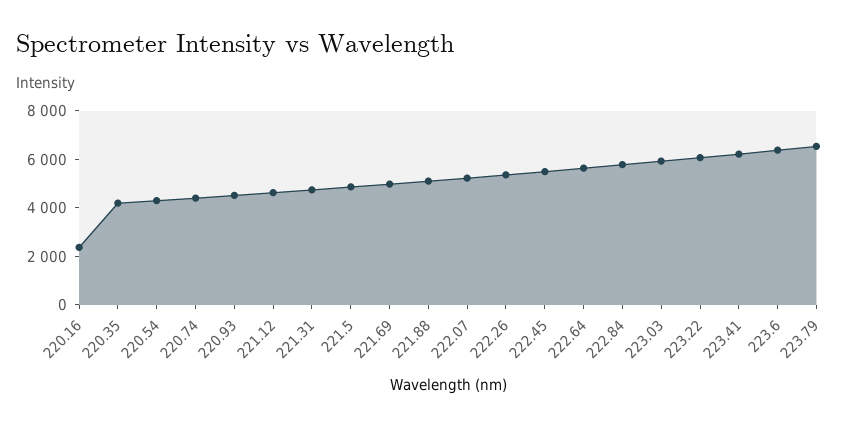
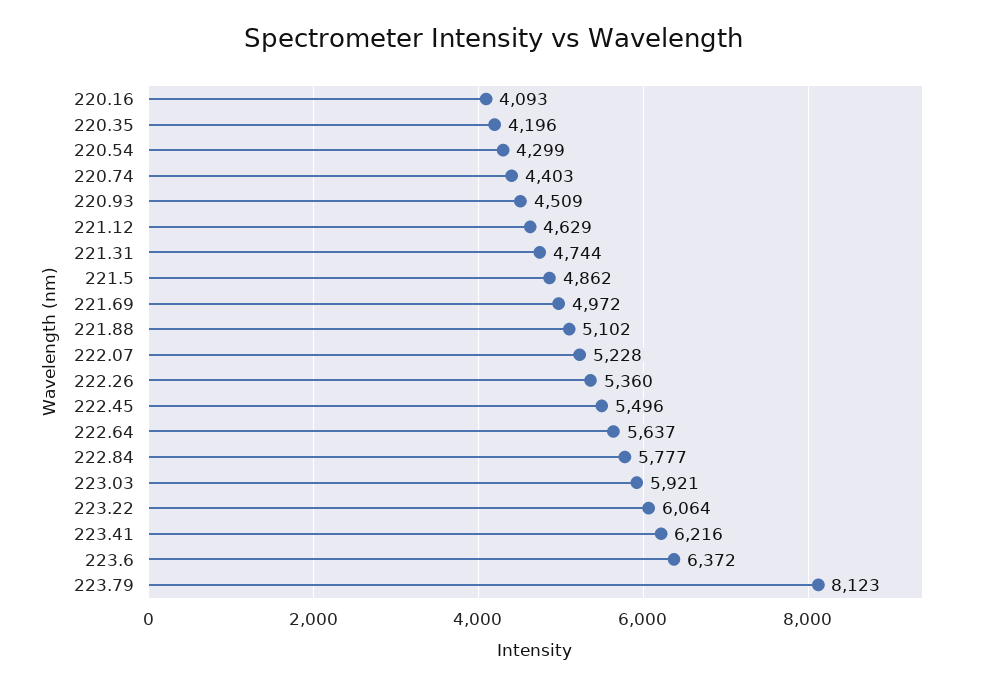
220.16: 2500 -> 4093
223.79: 6500 -> 8123

